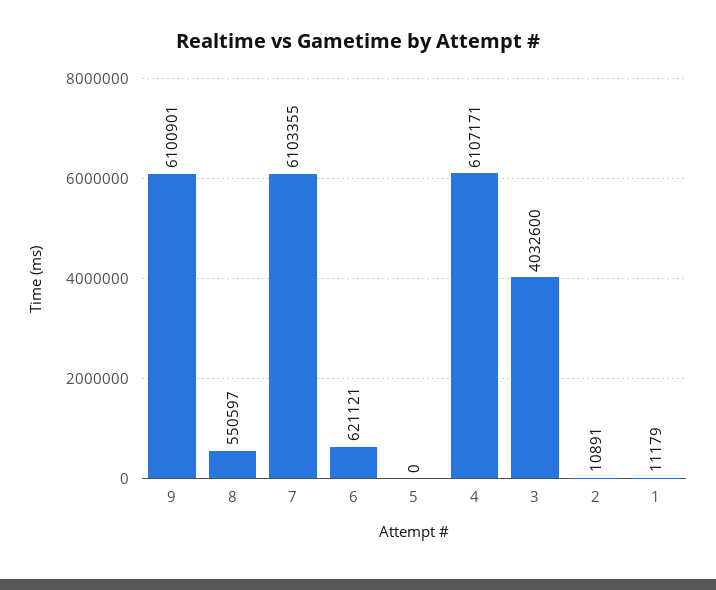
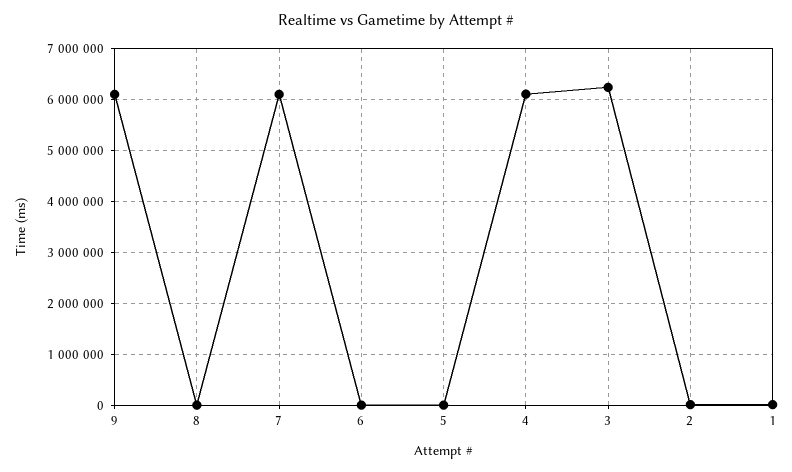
8: 550597 -> 0
6: 621121 -> 0
3: 4032600 -> 6200000

